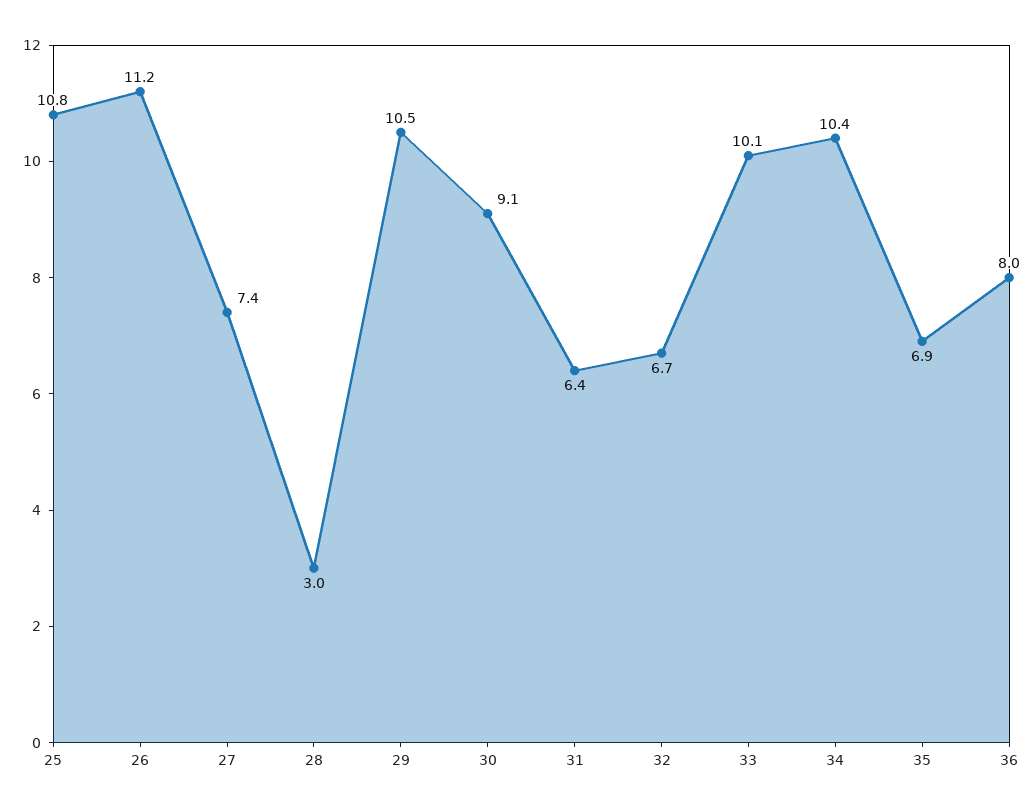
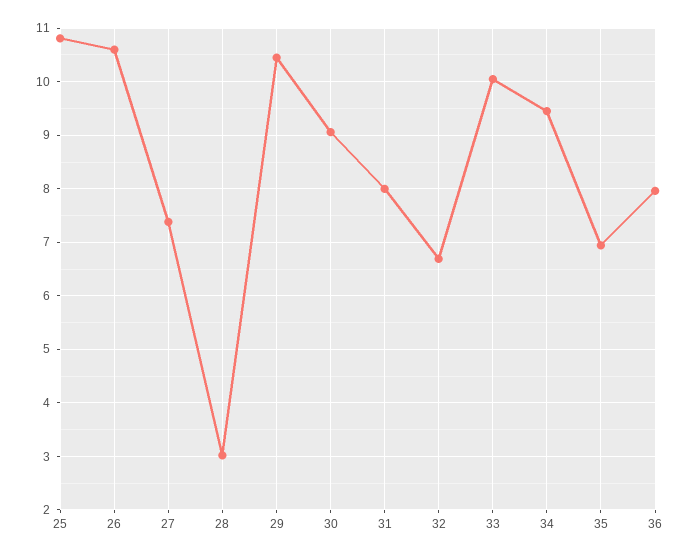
26: 11.2 -> 10.6
31: 6.4 -> 8
34: 10.4 -> 9.4

